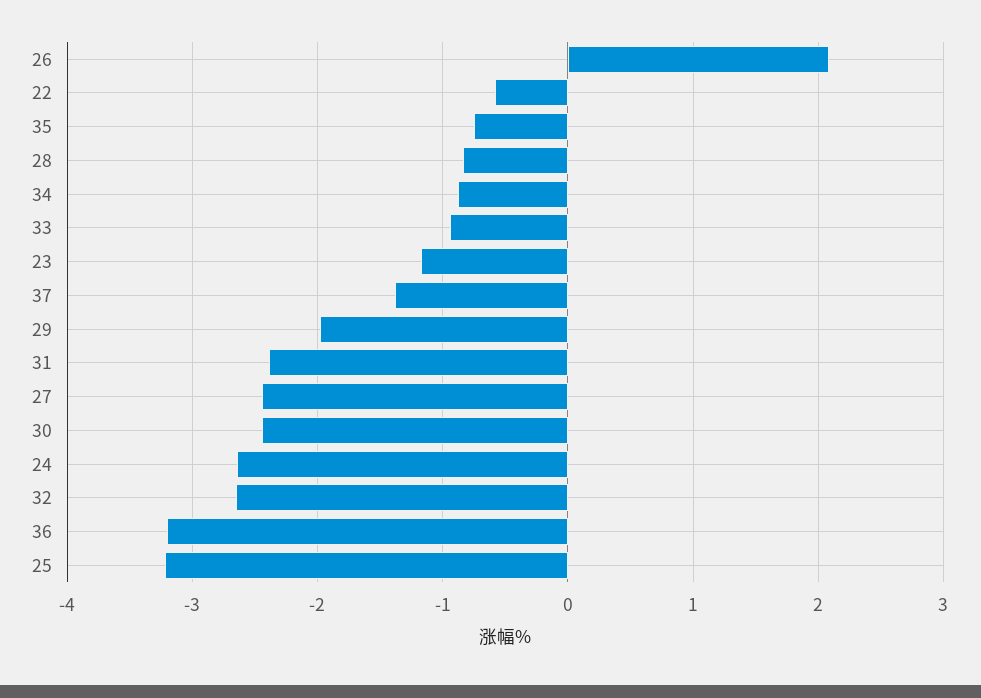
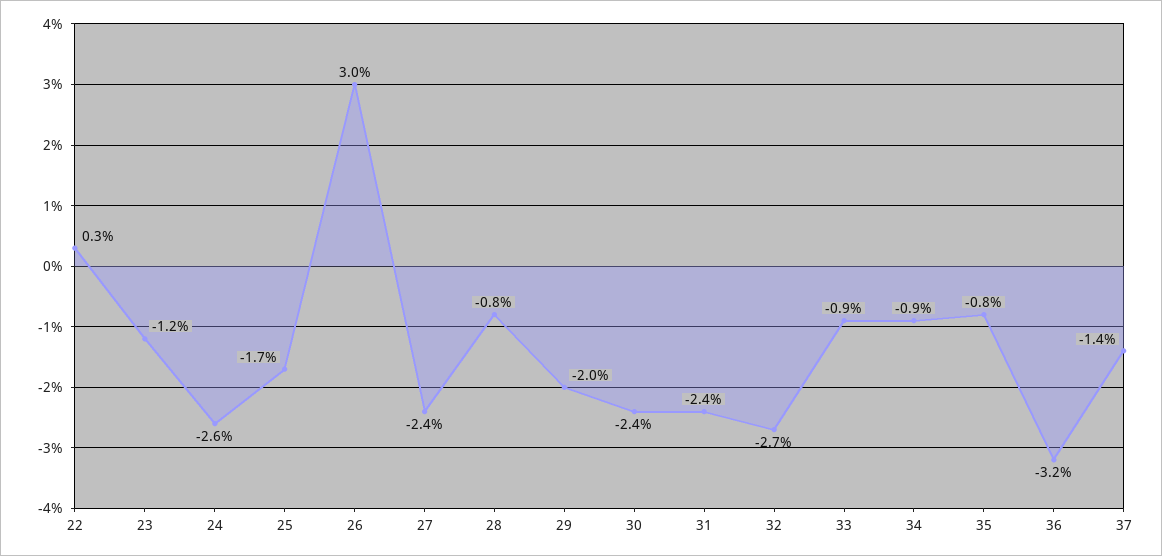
26: 2.1 -> 3
22: -0.6 -> 0.3
25: -3.2 -> -1.7

